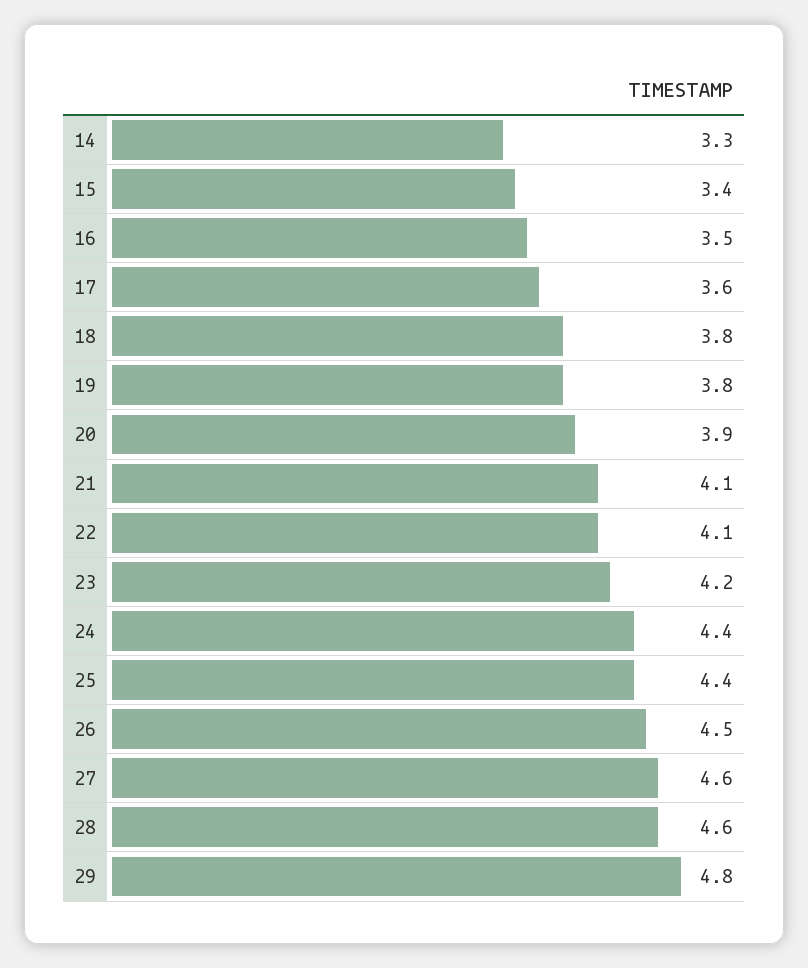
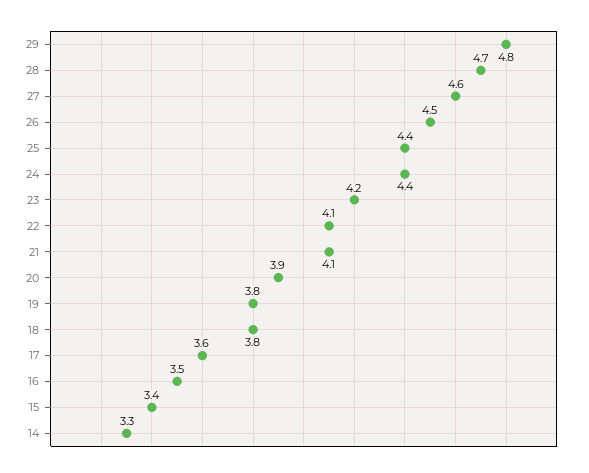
28: 4.6 -> 4.7

